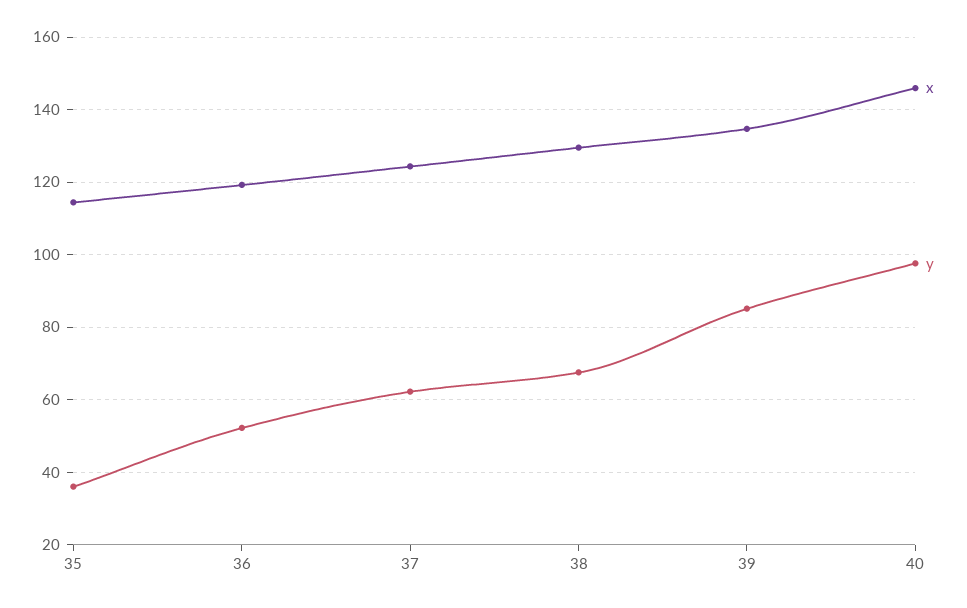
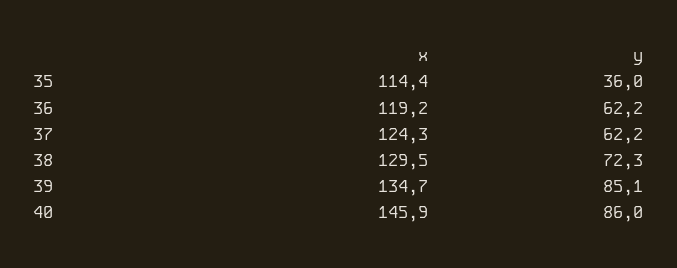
y, 36: 52 -> 62.2
y, 38: 68 -> 72.3
y, 40: 98 -> 86

